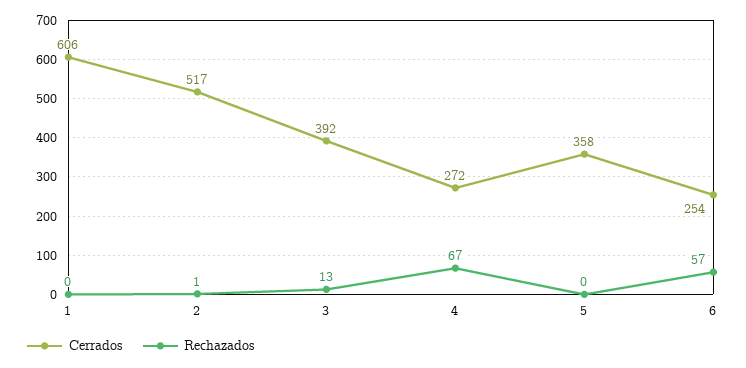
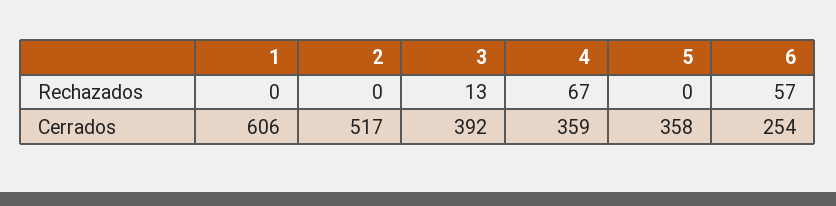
Rechazados, 2: 1 -> 0
Cerrados, 4: 272 -> 359

